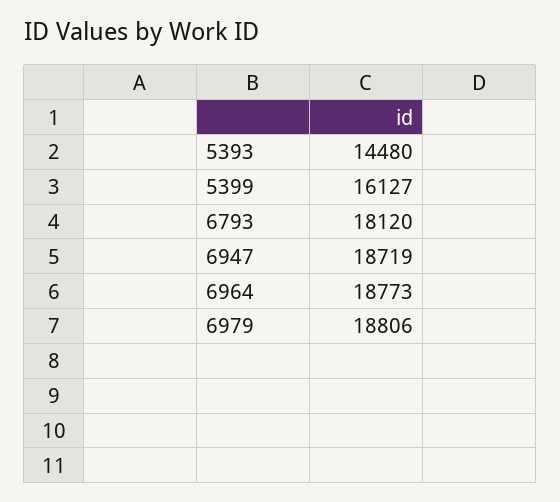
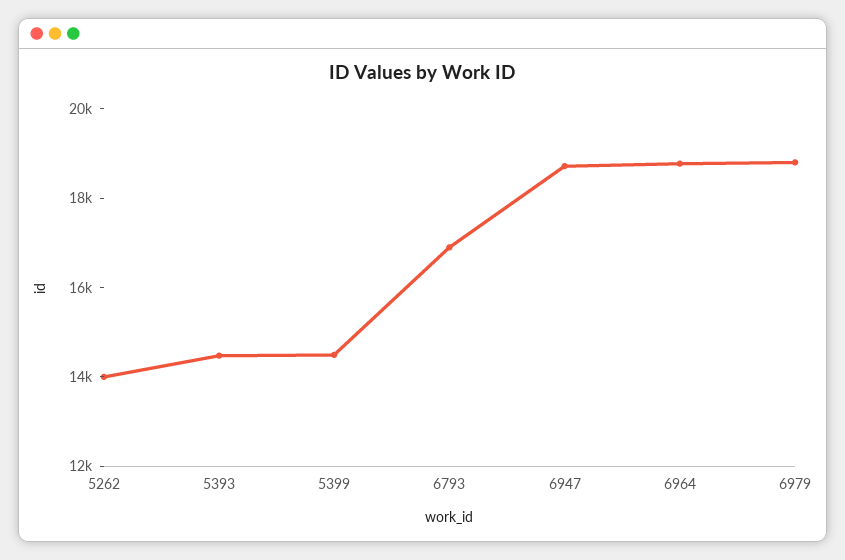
5399: 16127 -> 14500
6793: 18120 -> 17000
5262: none -> 14000

